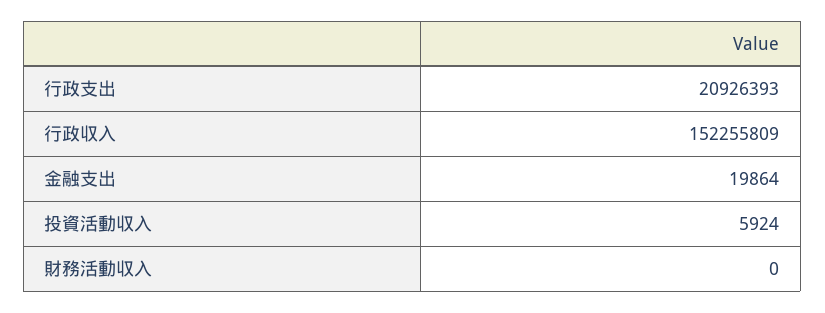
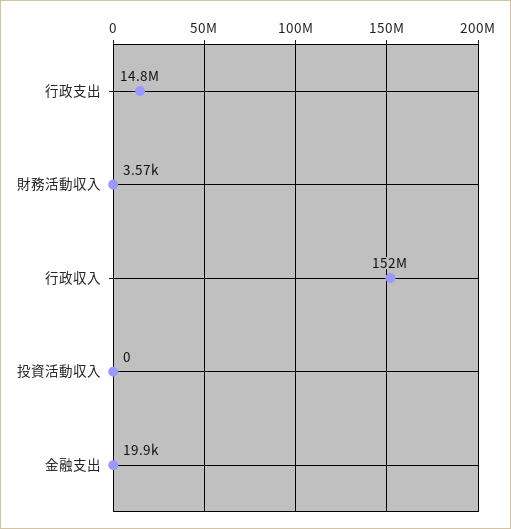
行政支出: 20926393 -> 14800000
投資活動収入: 5924 -> 0
財務活動収入: 0 -> 3570

